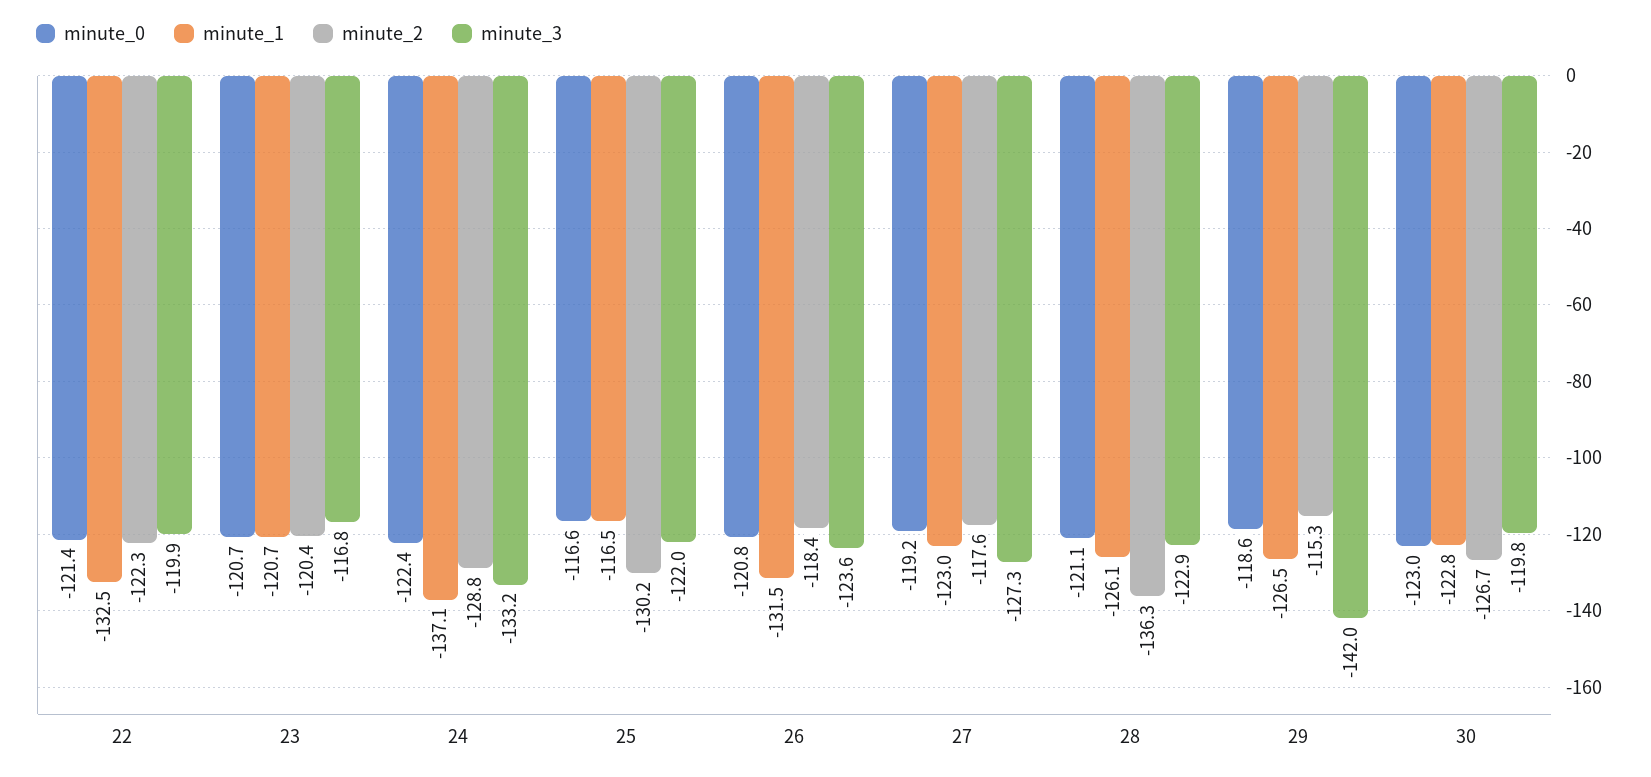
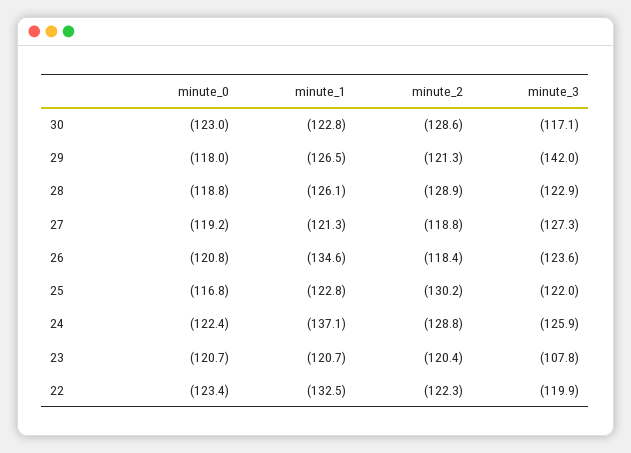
minute_0, 22: -121.4 -> -123.4
minute_3, 23: -116.8 -> -107.8
minute_3, 24: -133.2 -> -125.9
minute_0, 25: -116.6 -> -116.8
minute_1, 25: -116.5 -> -122.8
minute_1, 26: -131.5 -> -134.6
minute_1, 27: -123 -> -121.3
minute_2, 27: -117.6 -> -118.8
minute_0, 28: -121.1 -> -118.8
minute_2, 28: -136.3 -> -128.9
minute_0, 29: -118.6 -> -118
minute_2, 29: -115.3 -> -121.3
minute_2, 30: -126.7 -> -128.6
minute_3, 30: -119.8 -> -117.1

